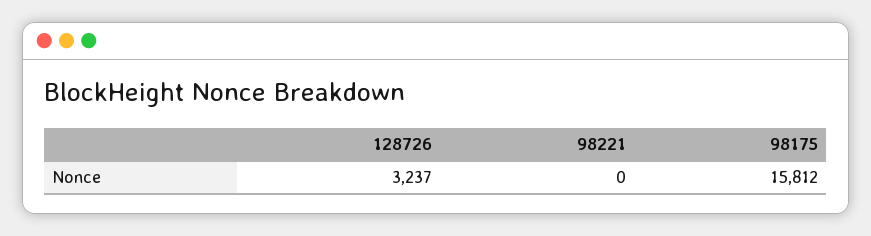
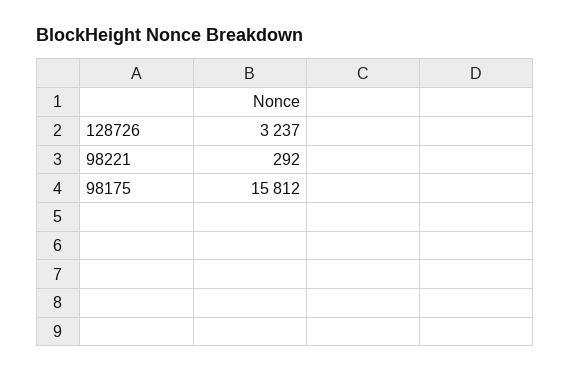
98221: 0 -> 292

